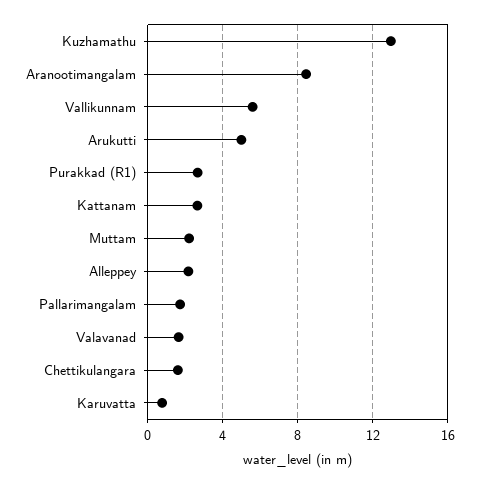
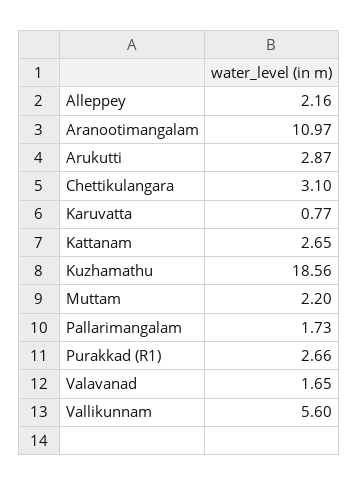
Kuzhamathu: 13 -> 18.56
Aranootimangalam: 8.5 -> 10.97
Arukutti: 5 -> 2.87
Chettikulangara: 1.5 -> 3.1

